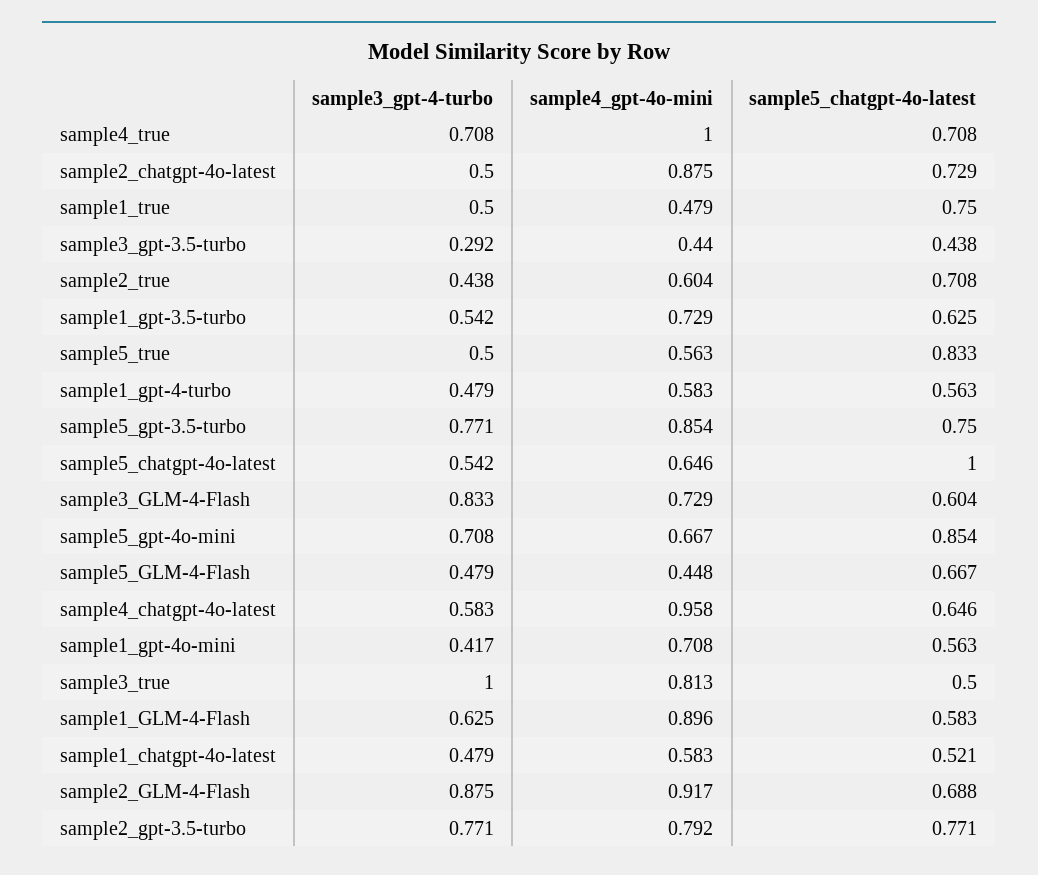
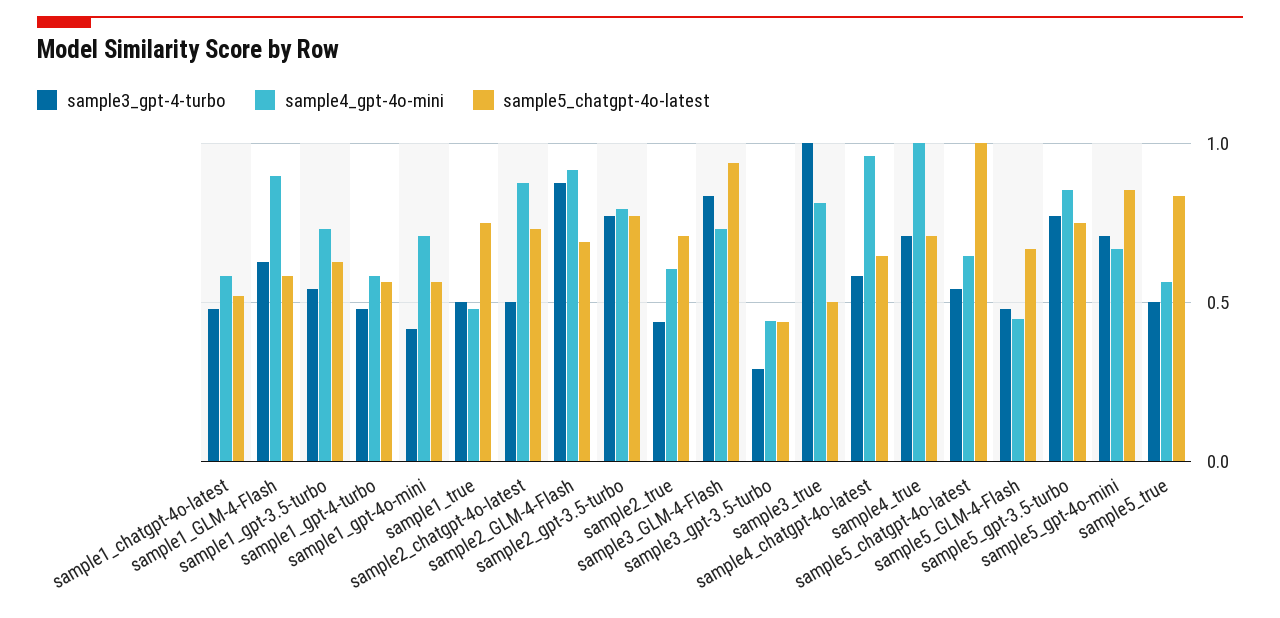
sample5_chatgpt-4o-latest, sample3_GLM-4-Flash: 0.604 -> 0.95

